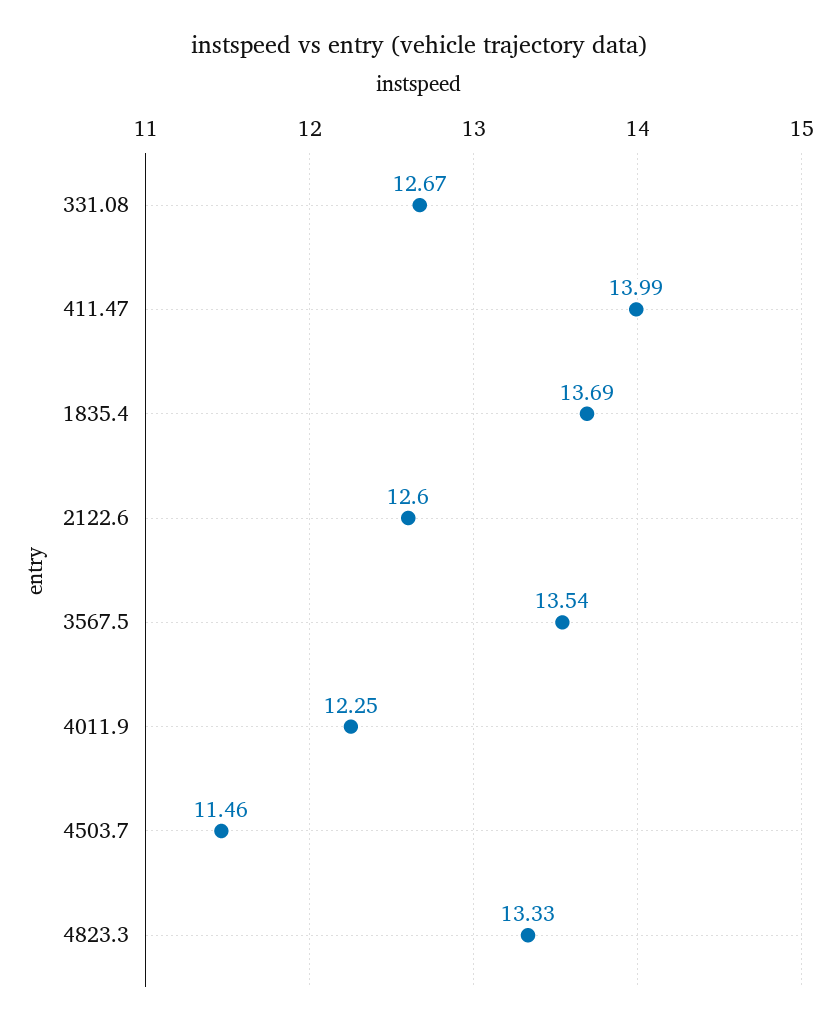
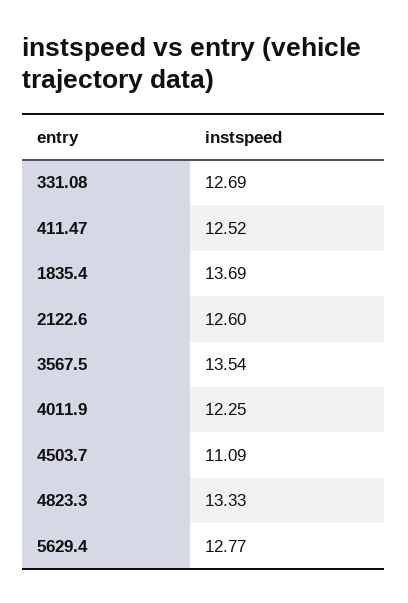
331.08: 12.67 -> 12.69
411.47: 13.99 -> 12.52
4503.7: 11.46 -> 11.09
5629.4: none -> 12.77

